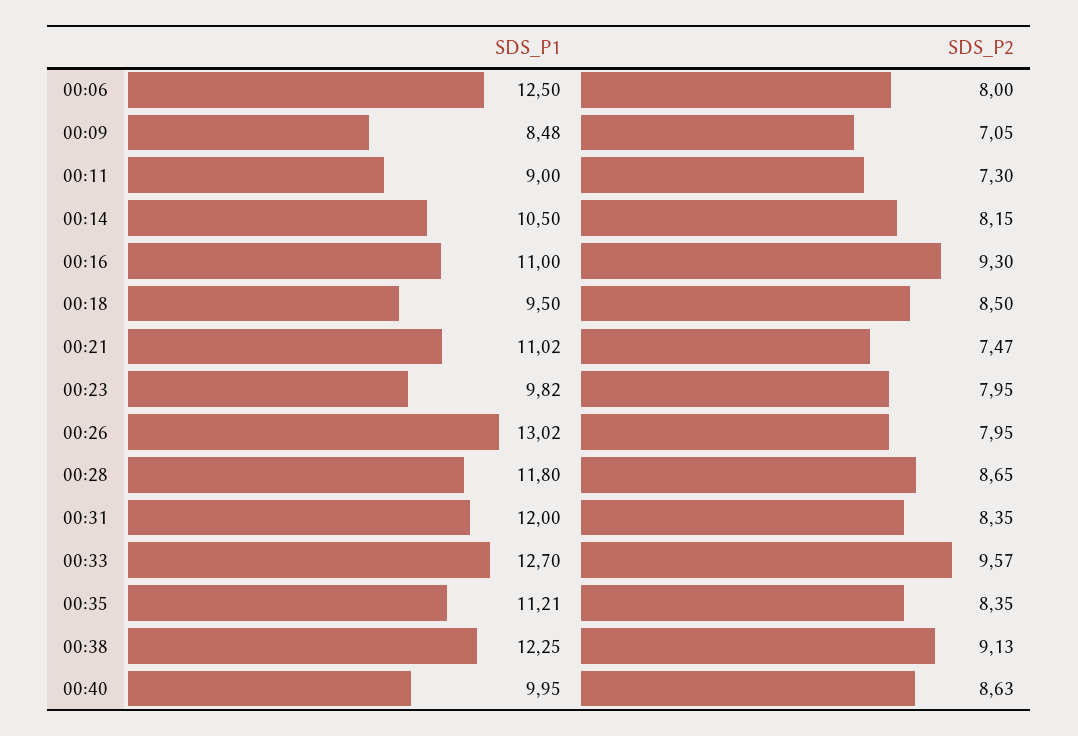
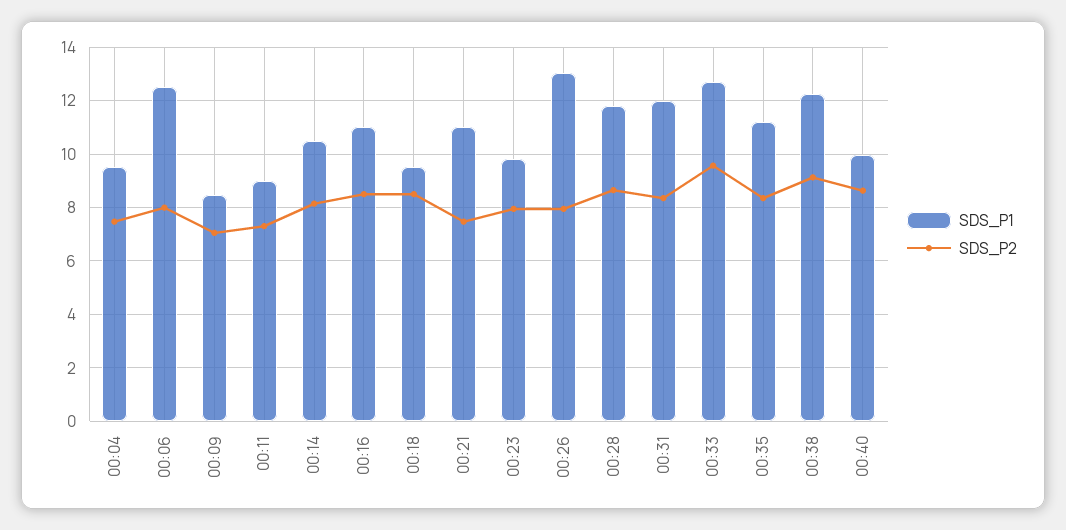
SDS_P2, 00:16: 9.3 -> 8.5
SDS_P1, 00:04: none -> 9.5
SDS_P2, 00:04: none -> 7.5

